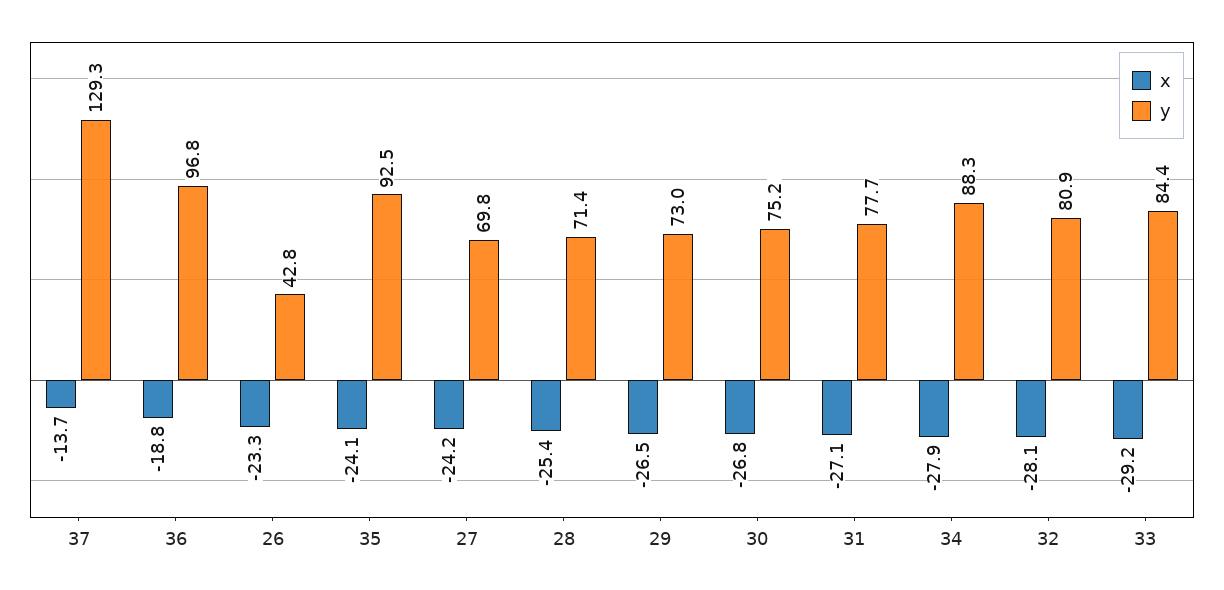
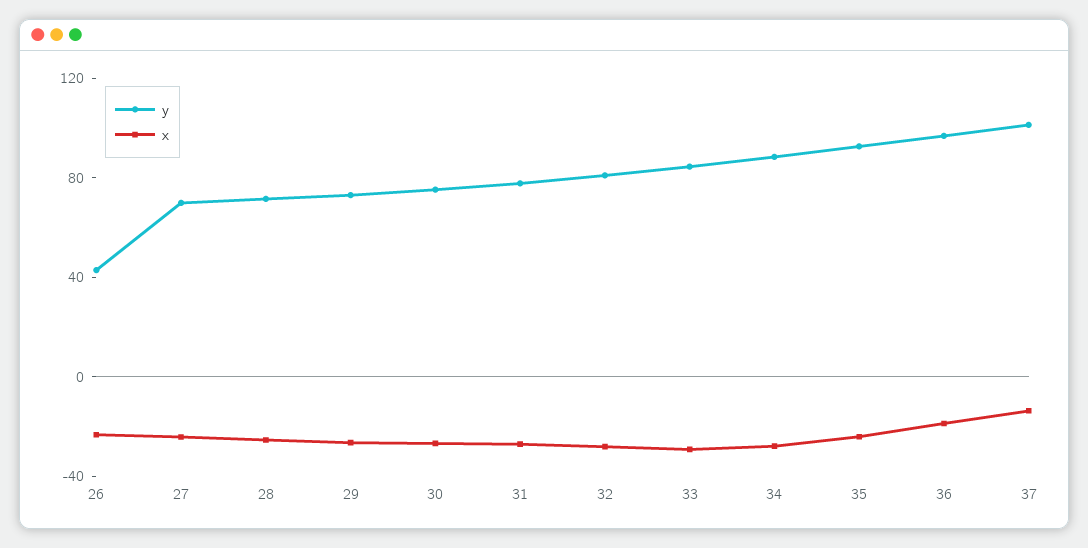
y, 37: 129.3 -> 100

